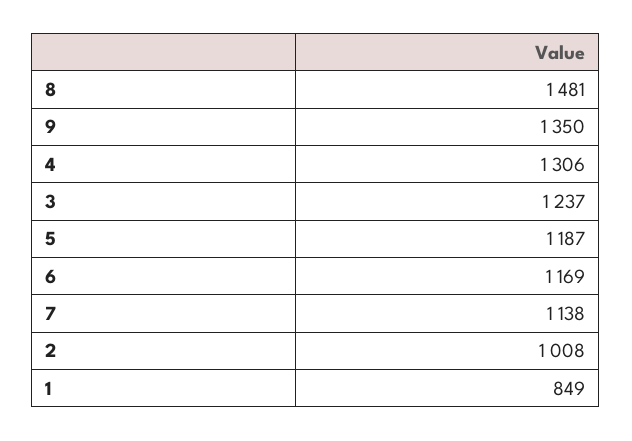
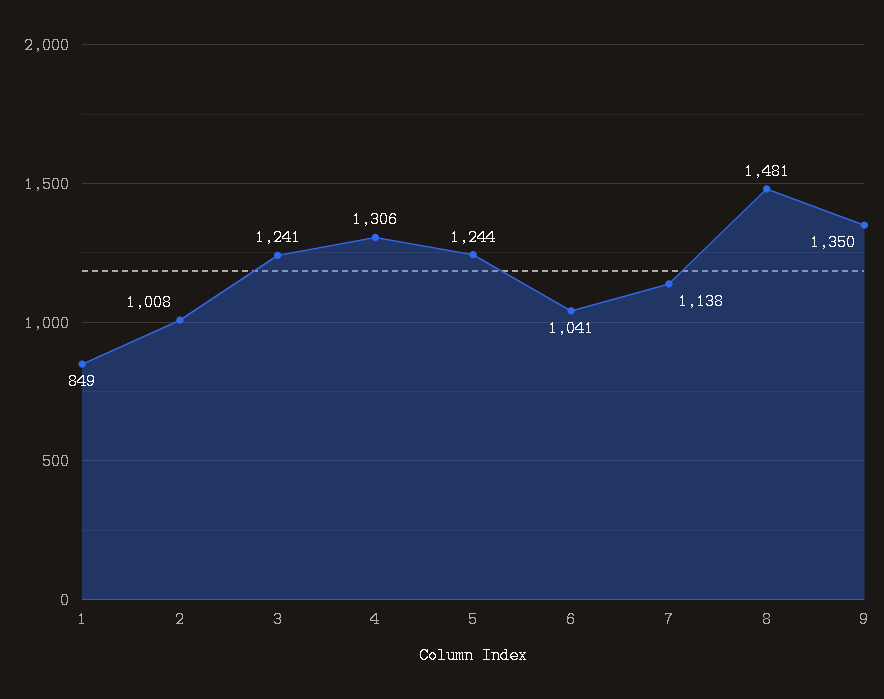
3: 1237 -> 1241
5: 1187 -> 1244
6: 1169 -> 1041

